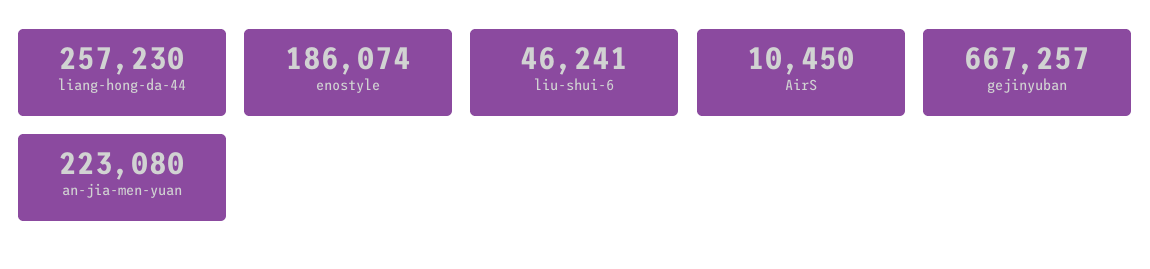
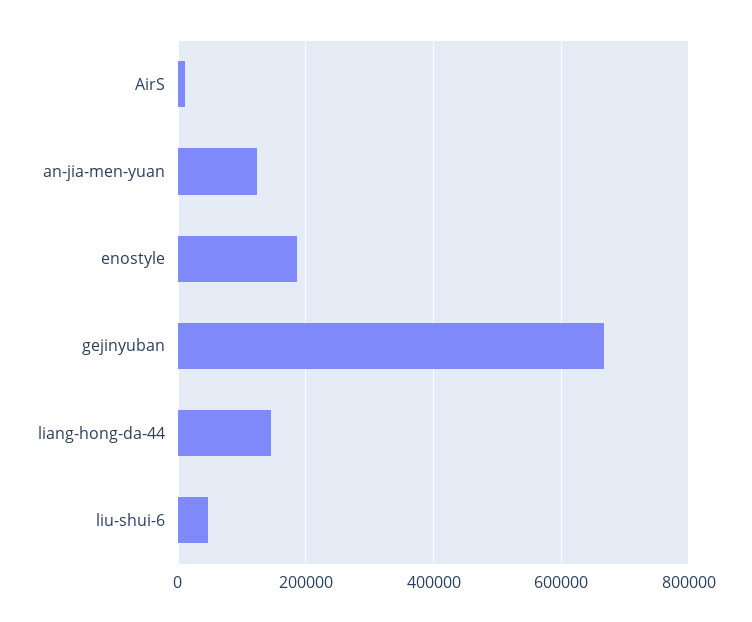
liang-hong-da-44: 257230 -> 140000
an-jia-men-yuan: 223080 -> 120000

